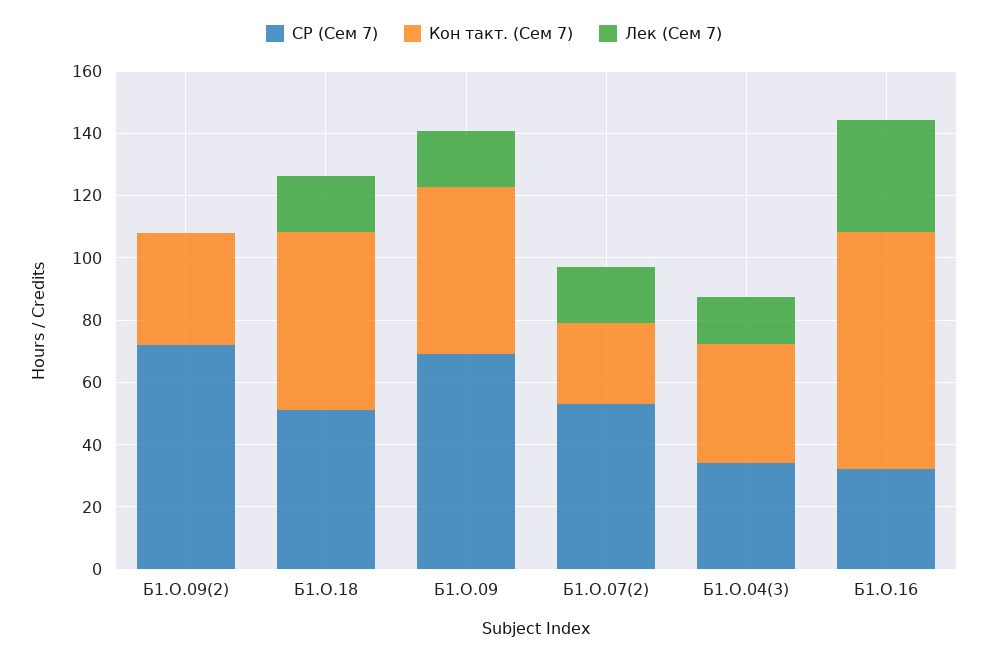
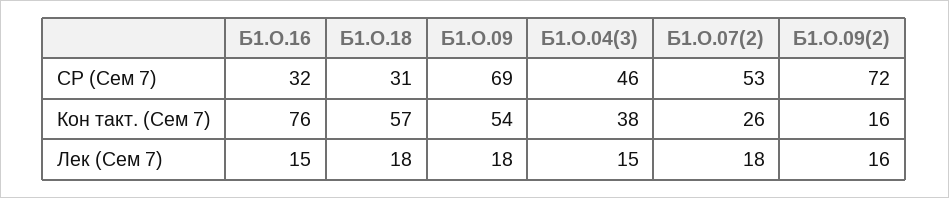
Кон такт. (Сем 7), Б1.О.09(2): 35 -> 16
Лек (Сем 7), Б1.О.09(2): 0 -> 16
СР (Сем 7), Б1.О.18: 50 -> 31
СР (Сем 7), Б1.О.04(3): 35 -> 46
Лек (Сем 7), Б1.О.16: 35 -> 15

